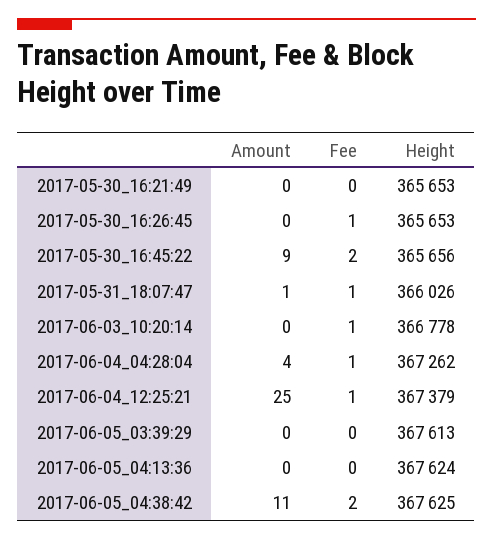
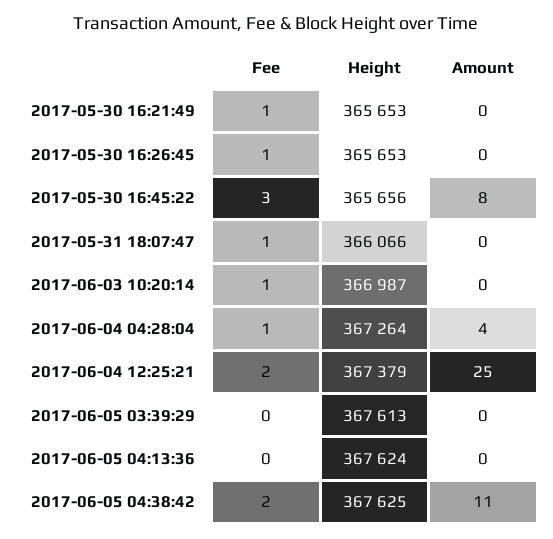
Fee, 2017-05-30_16:21:49: 0 -> 1
Amount, 2017-05-30_16:45:22: 9 -> 8
Fee, 2017-05-30_16:45:22: 2 -> 3
Amount, 2017-05-31_18:07:47: 1 -> 0
Height, 2017-05-31_18:07:47: 366026 -> 366066
Height, 2017-06-03_10:20:14: 366778 -> 366987
Height, 2017-06-04_04:28:04: 367262 -> 367264
Fee, 2017-06-04_12:25:21: 1 -> 2

